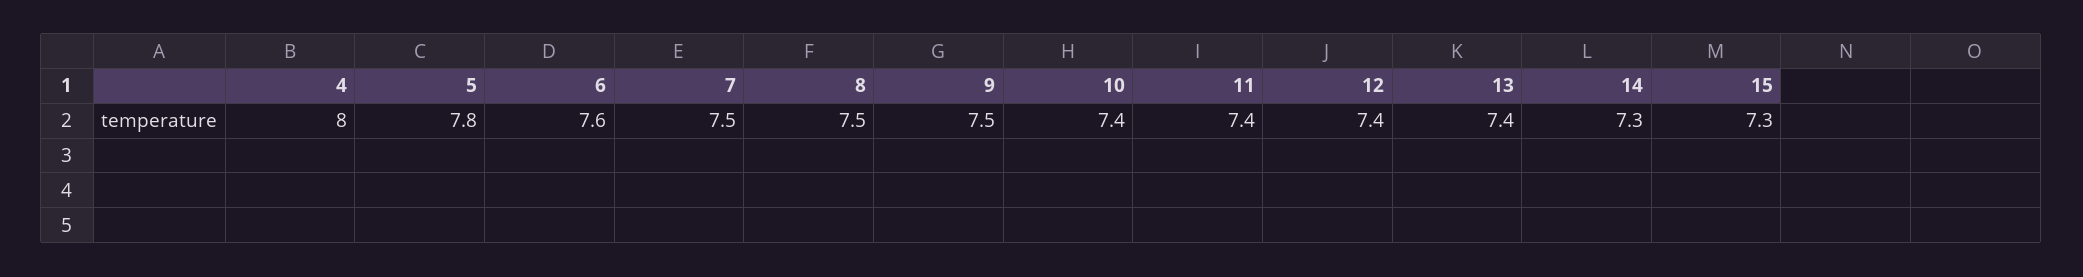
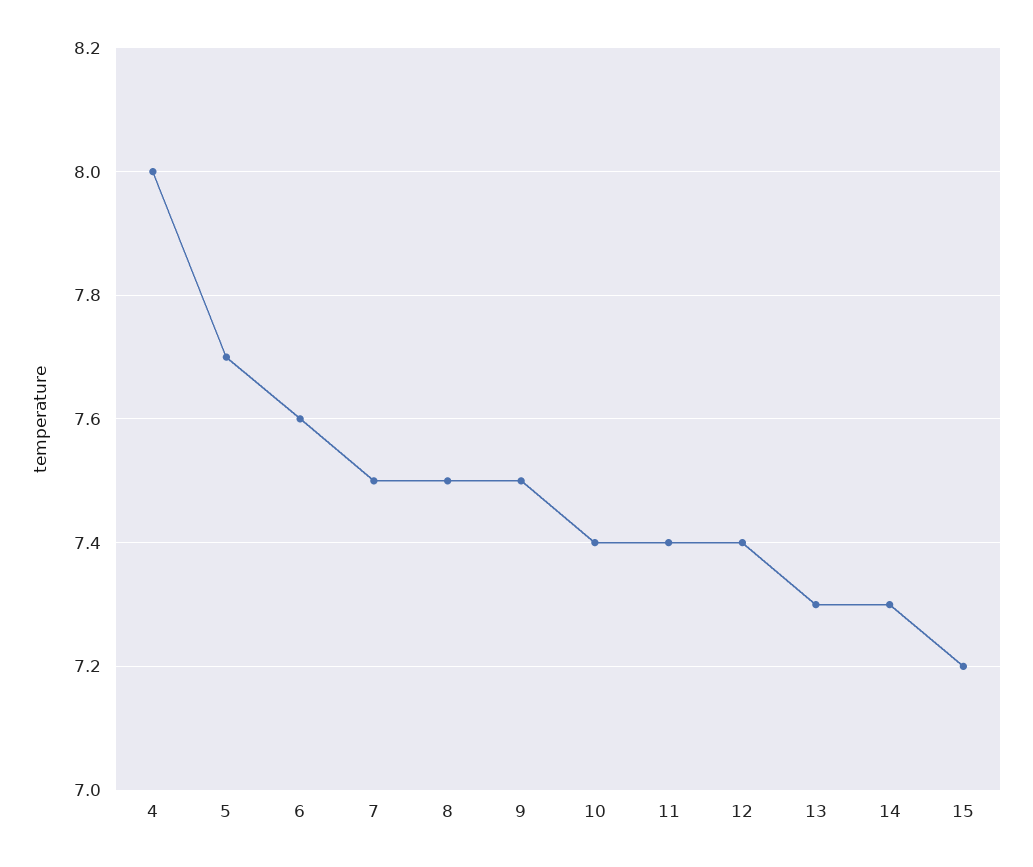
5: 7.8 -> 7.7
13: 7.4 -> 7.3
15: 7.3 -> 7.2

